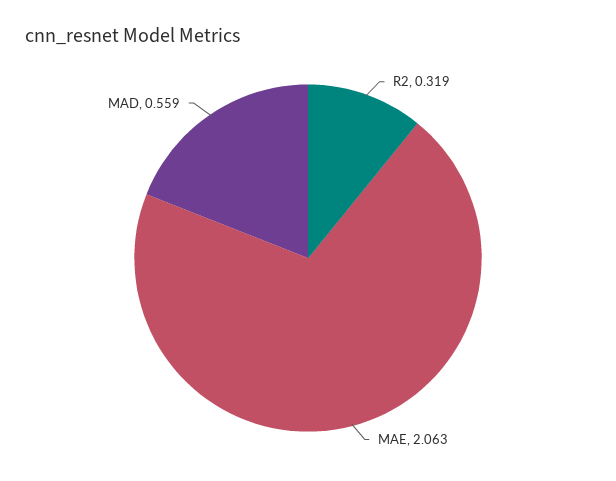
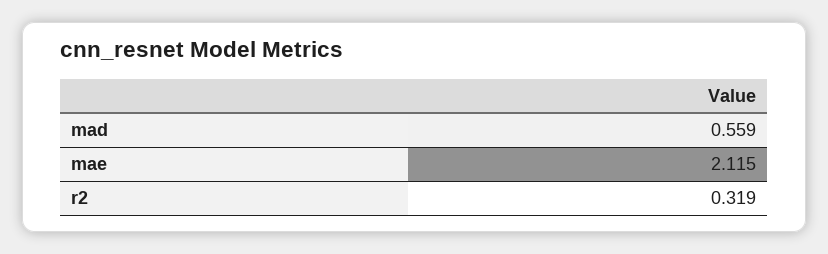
MAE: 2.063 -> 2.115

